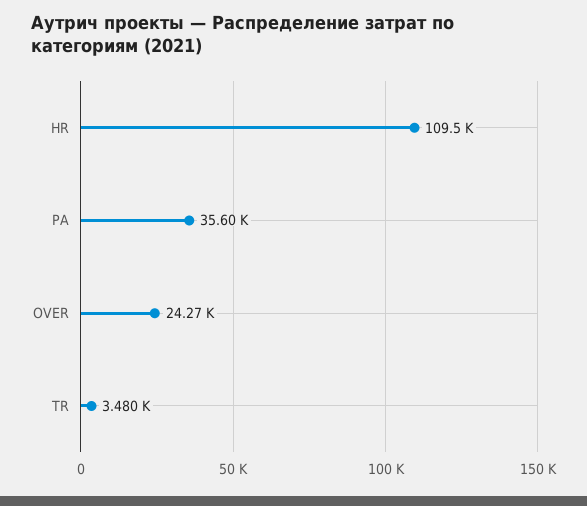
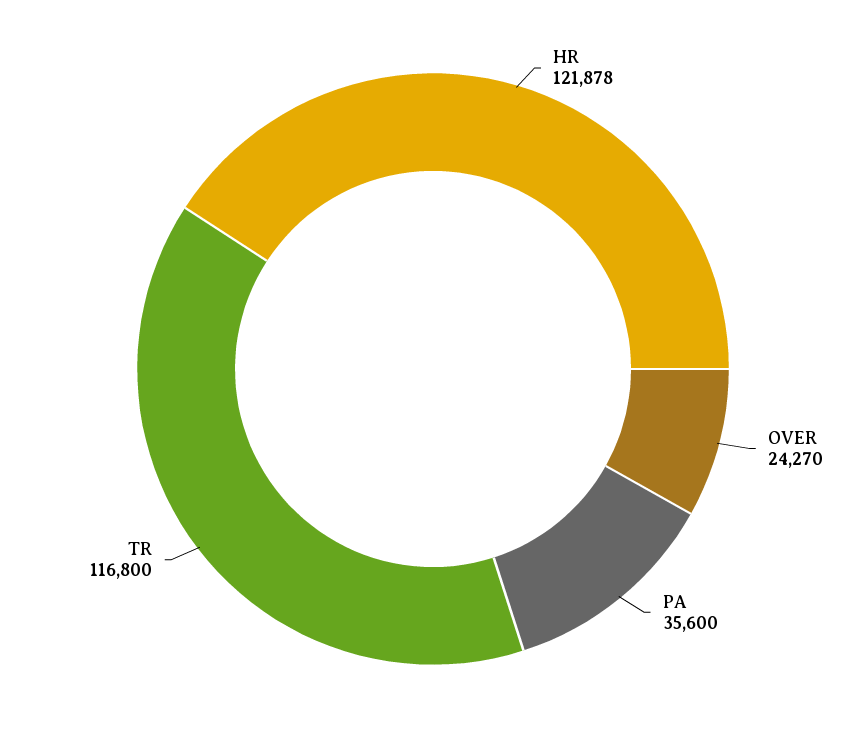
HR: 109500 -> 121878
TR: 3480 -> 116800

